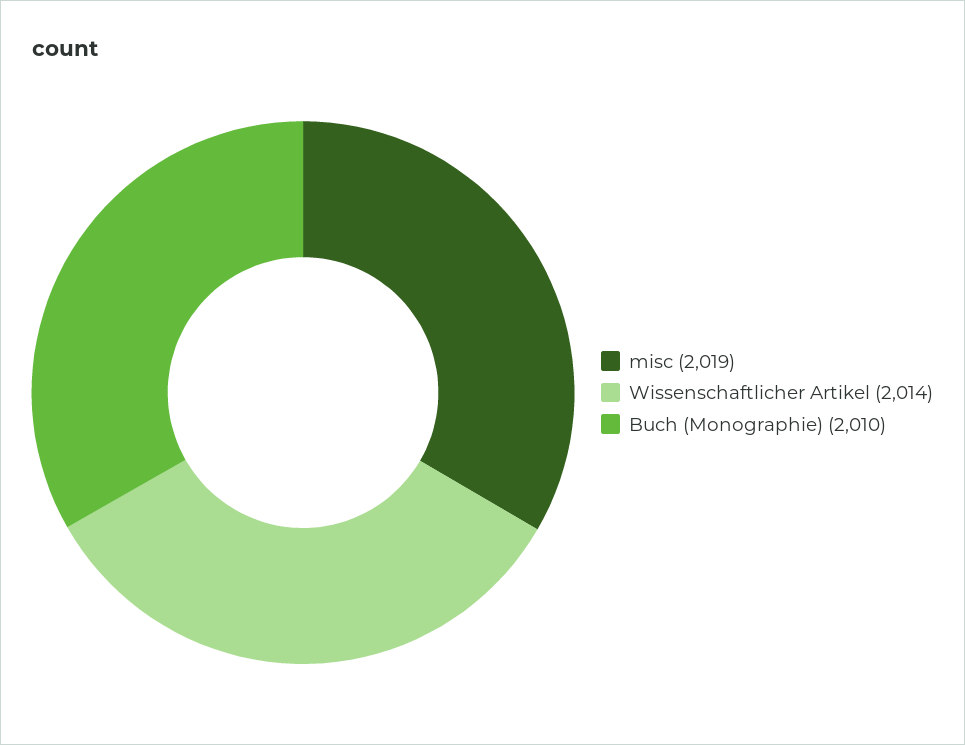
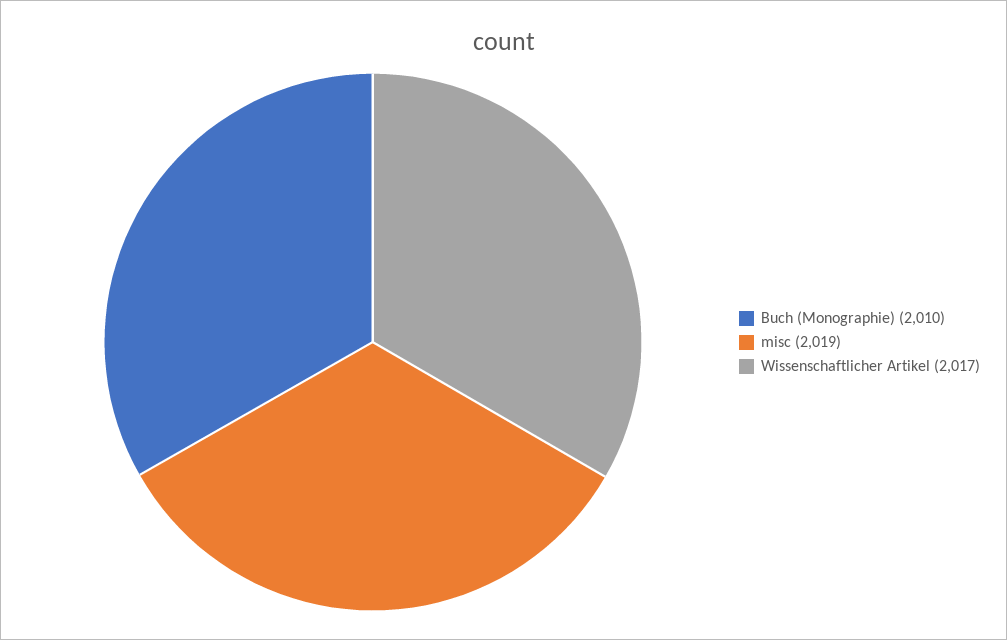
Wissenschaftlicher Artikel: 2014 -> 2017

